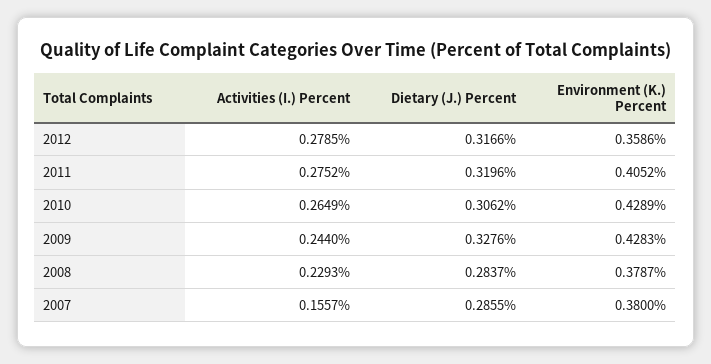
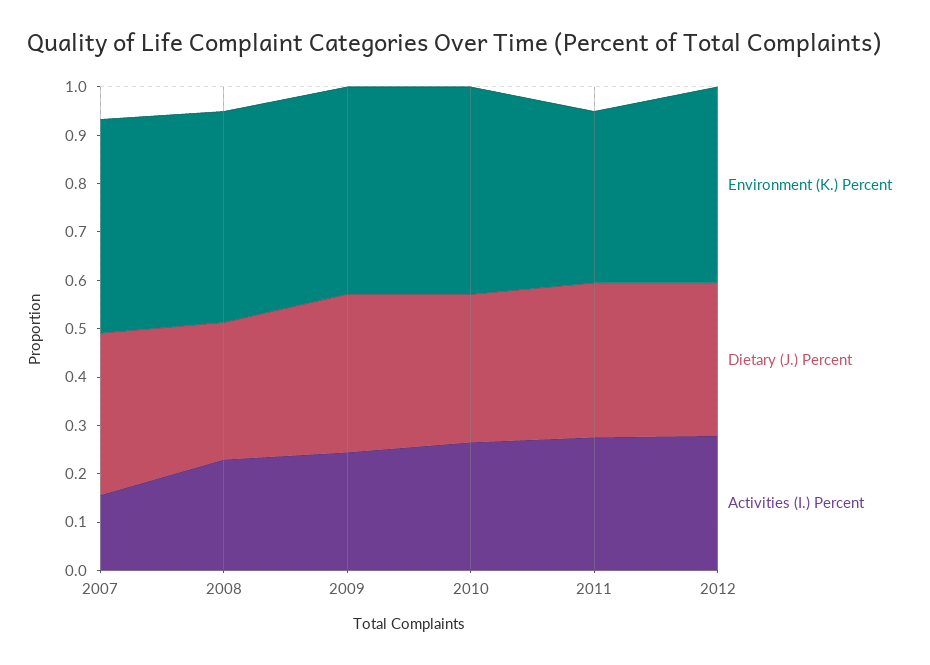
Environment (K.) Percent, 2012: 0.3586 -> 0.4
Environment (K.) Percent, 2011: 0.4052 -> 0.36
Environment (K.) Percent, 2008: 0.3787 -> 0.44
Dietary (J.) Percent, 2007: 0.2855 -> 0.34
Environment (K.) Percent, 2007: 0.38 -> 0.44

